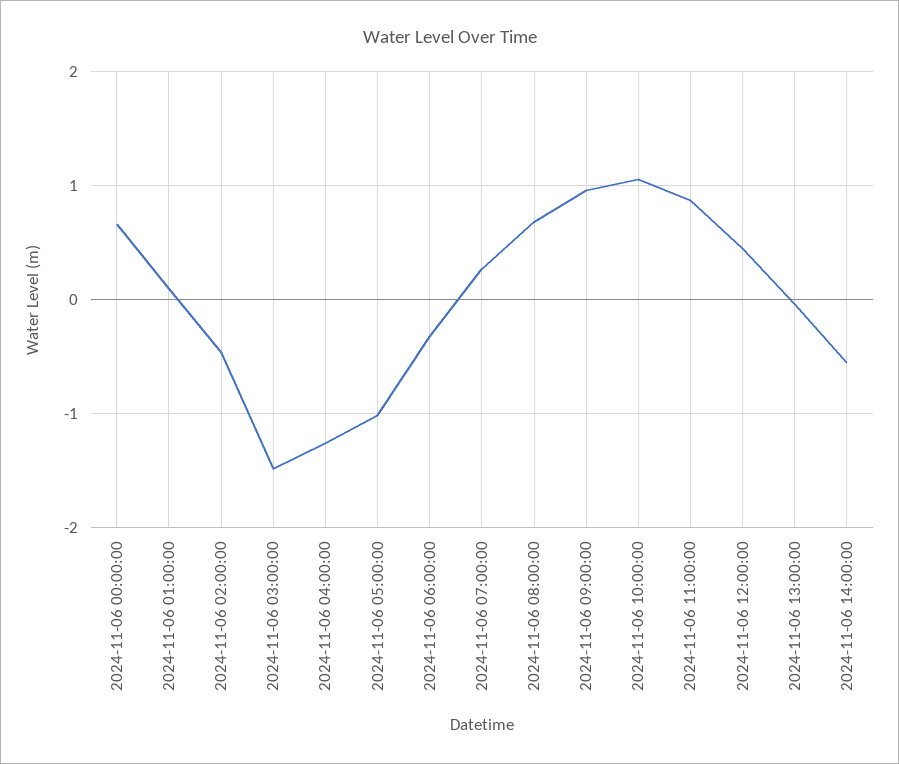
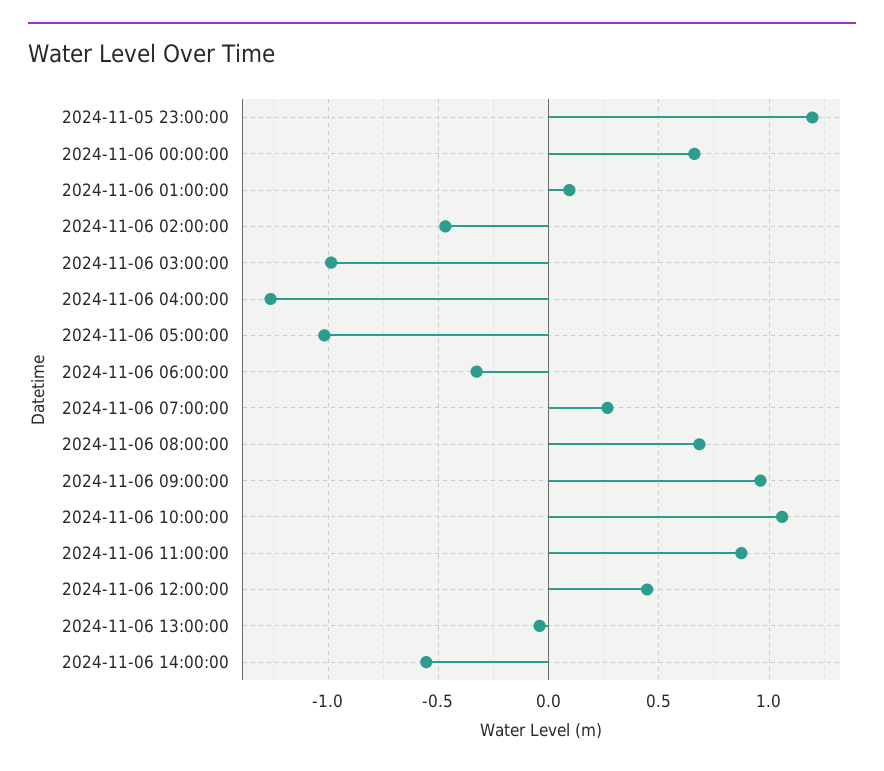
2024-11-06 03:00:00: -1.5 -> -1
2024-11-05 23:00:00: none -> 1.2

